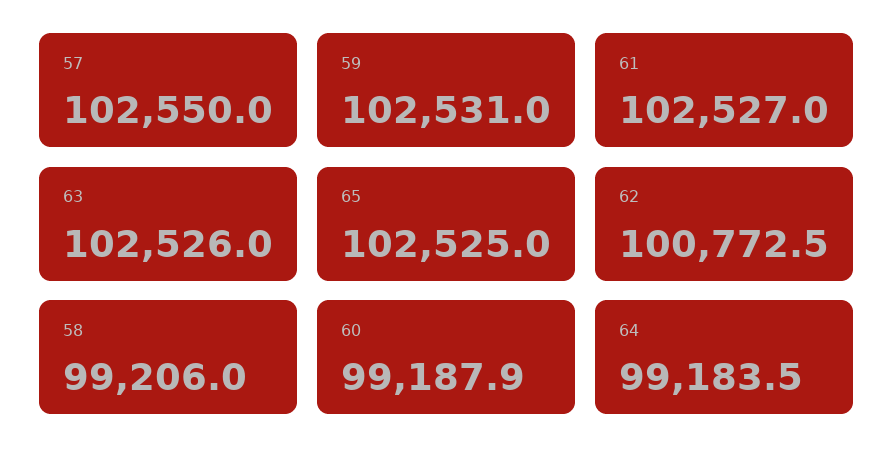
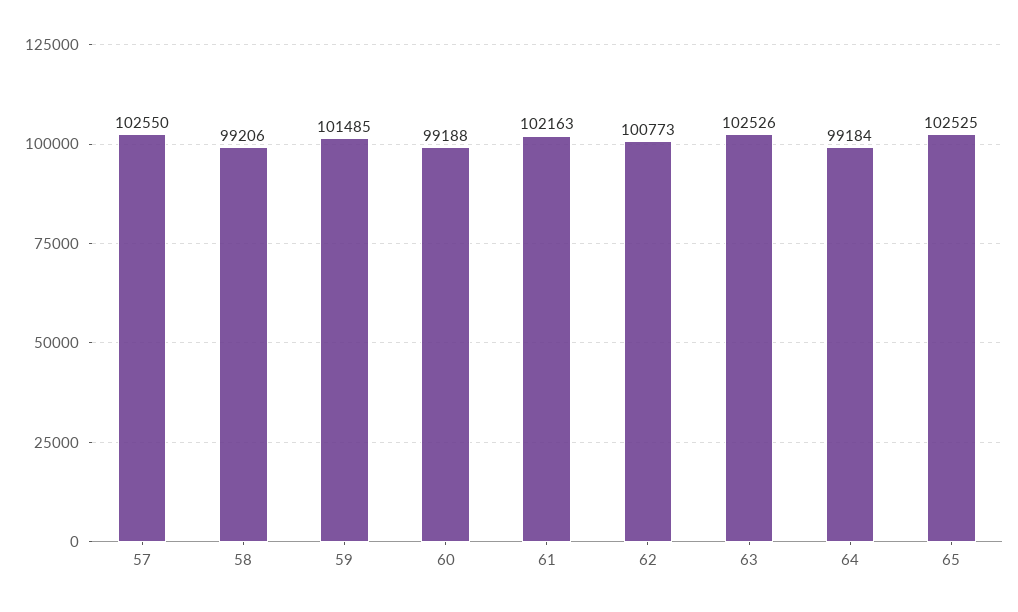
59: 102531 -> 101485
61: 102527 -> 102163

